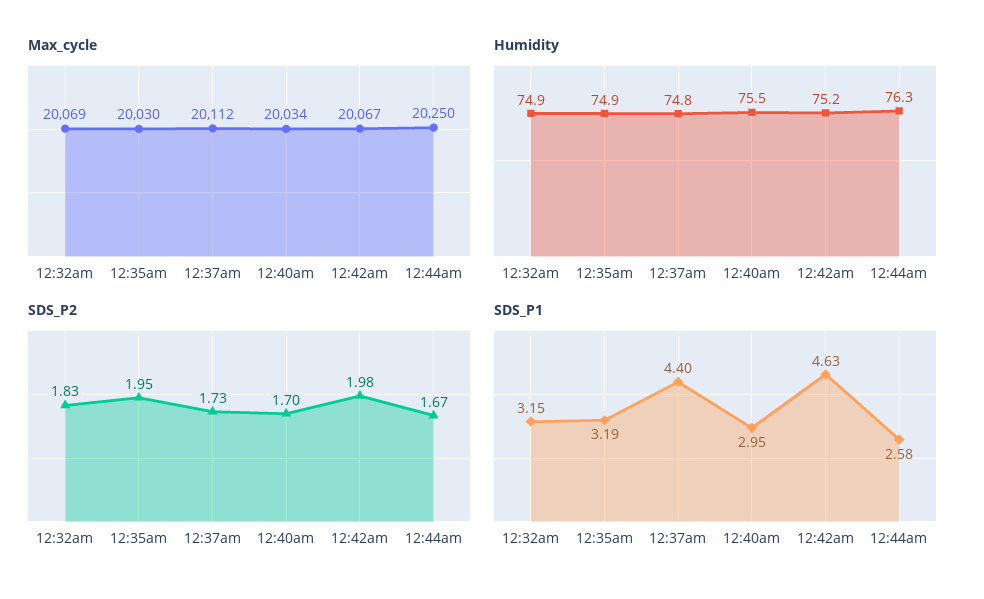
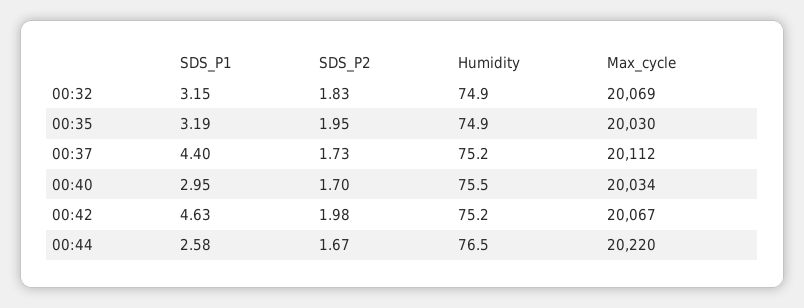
Max_cycle, 12:44am: 20250 -> 20220
Humidity, 12:37am: 74.8 -> 75.2
Humidity, 12:44am: 76.3 -> 76.5

